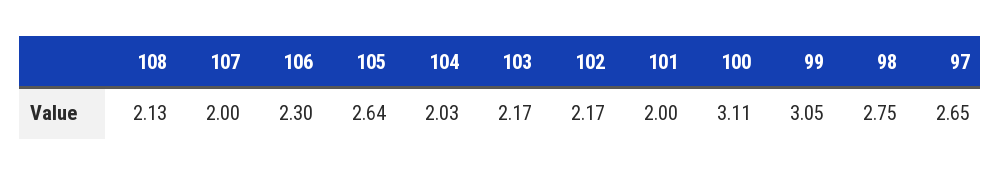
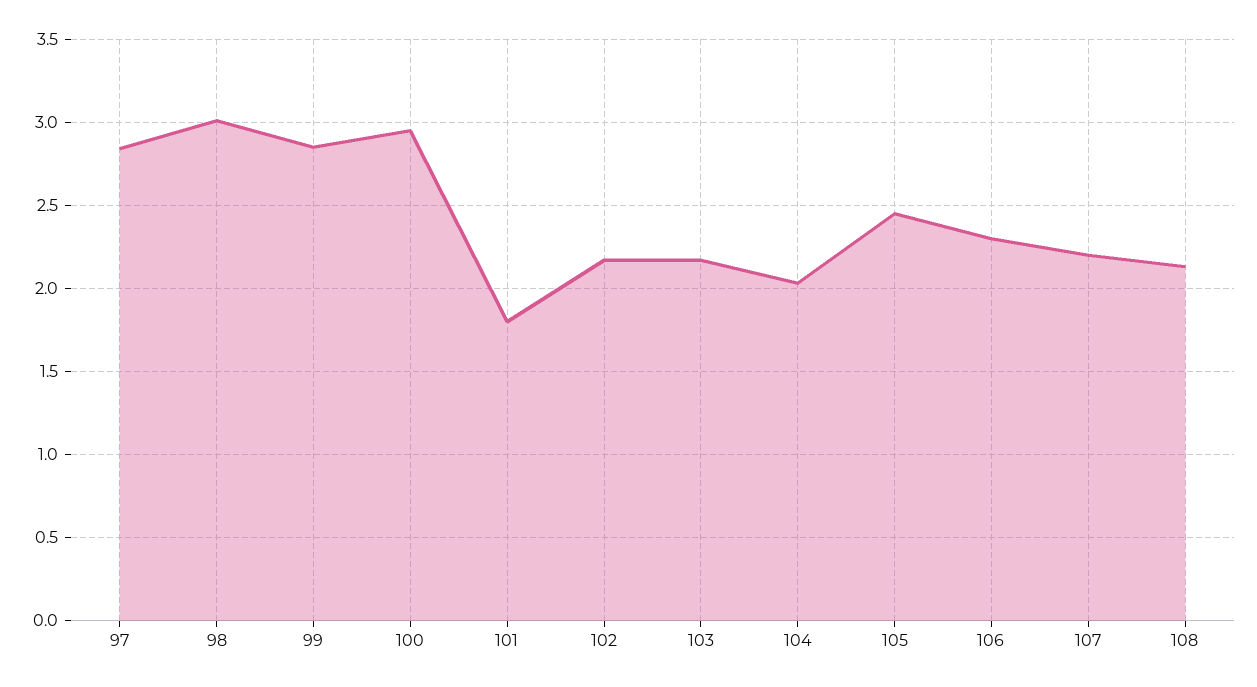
107: 2 -> 2.2
105: 2.64 -> 2.45
101: 2 -> 1.8
100: 3.11 -> 2.95
99: 3.05 -> 2.85
98: 2.75 -> 3
97: 2.65 -> 2.85

